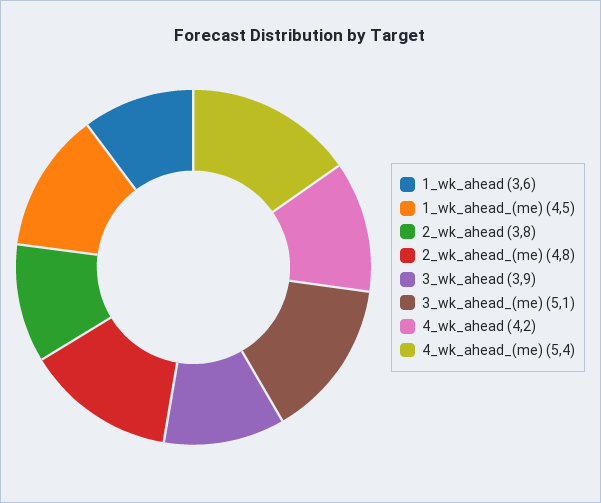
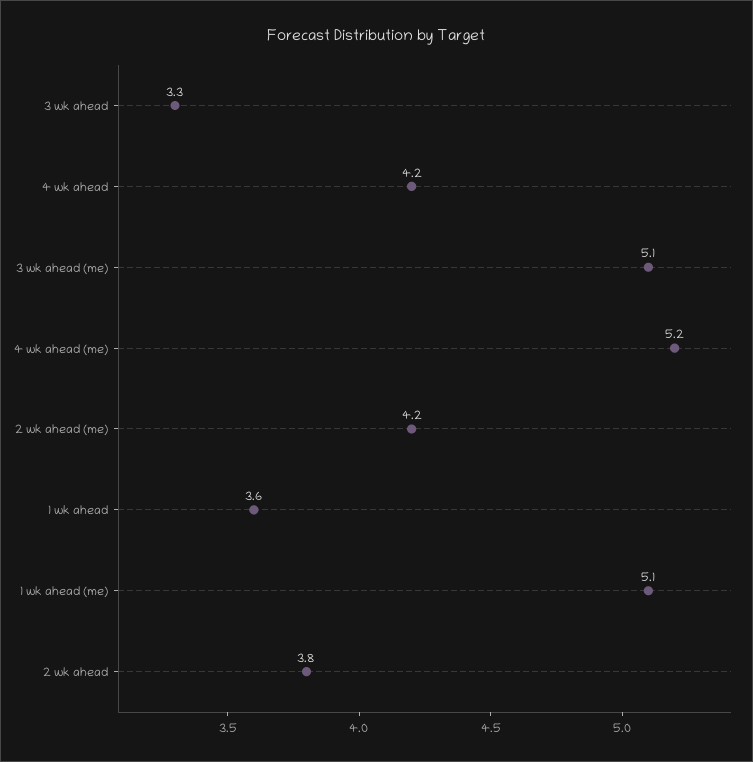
1_wk_ahead_(me): 4.5 -> 5.1
2_wk_ahead_(me): 4.8 -> 4.2
3_wk_ahead: 3.9 -> 3.3
4_wk_ahead_(me): 5.4 -> 5.2

